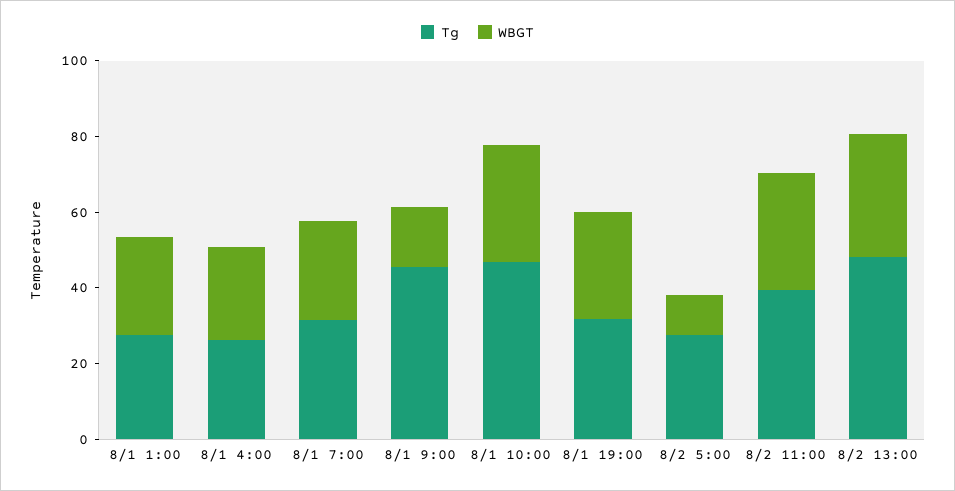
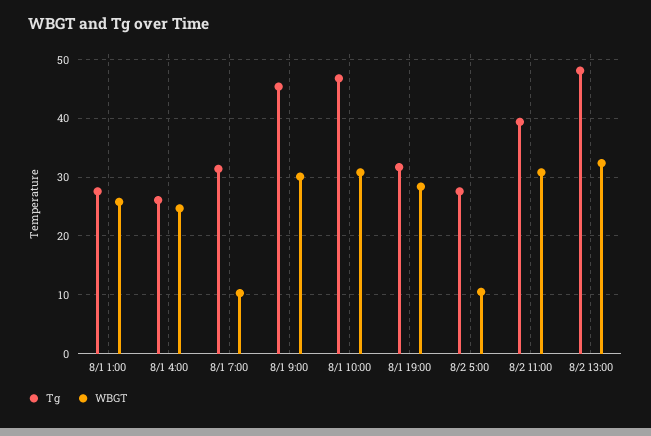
WBGT, 8/1 7:00: 25 -> 10
WBGT, 8/1 9:00: 15 -> 30

